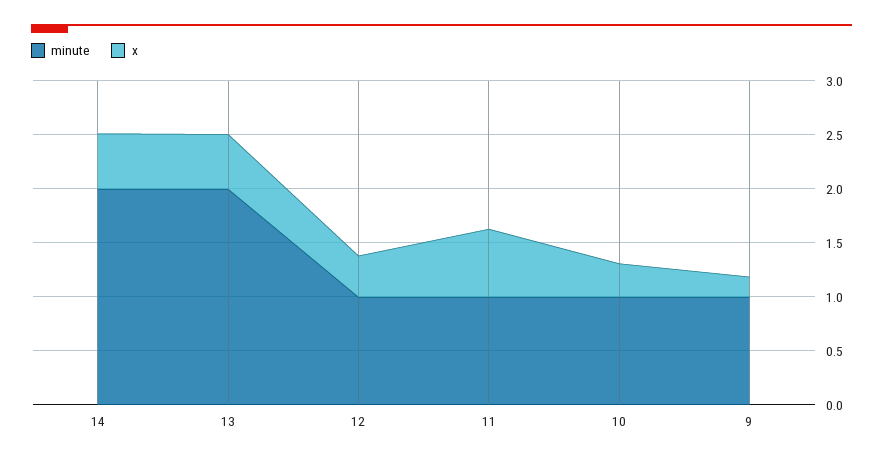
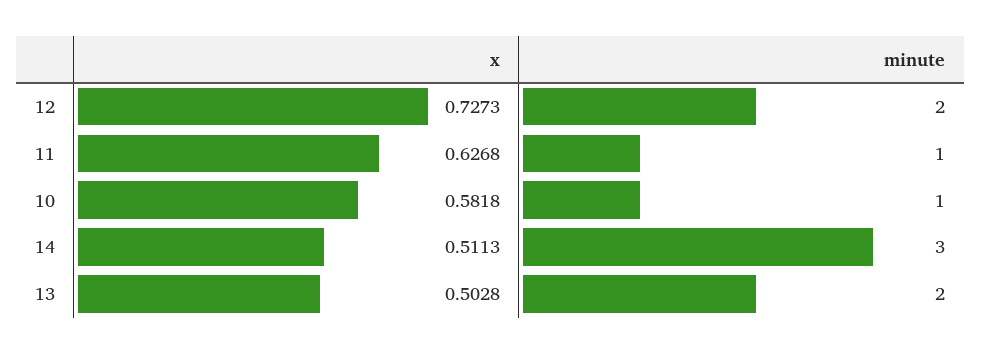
minute, 14: 2 -> 3
minute, 12: 1 -> 2
x, 12: 0.4 -> 0.7273
x, 10: 0.3 -> 0.5818
minute, 9: 1 -> none
x, 9: 0.2 -> none

